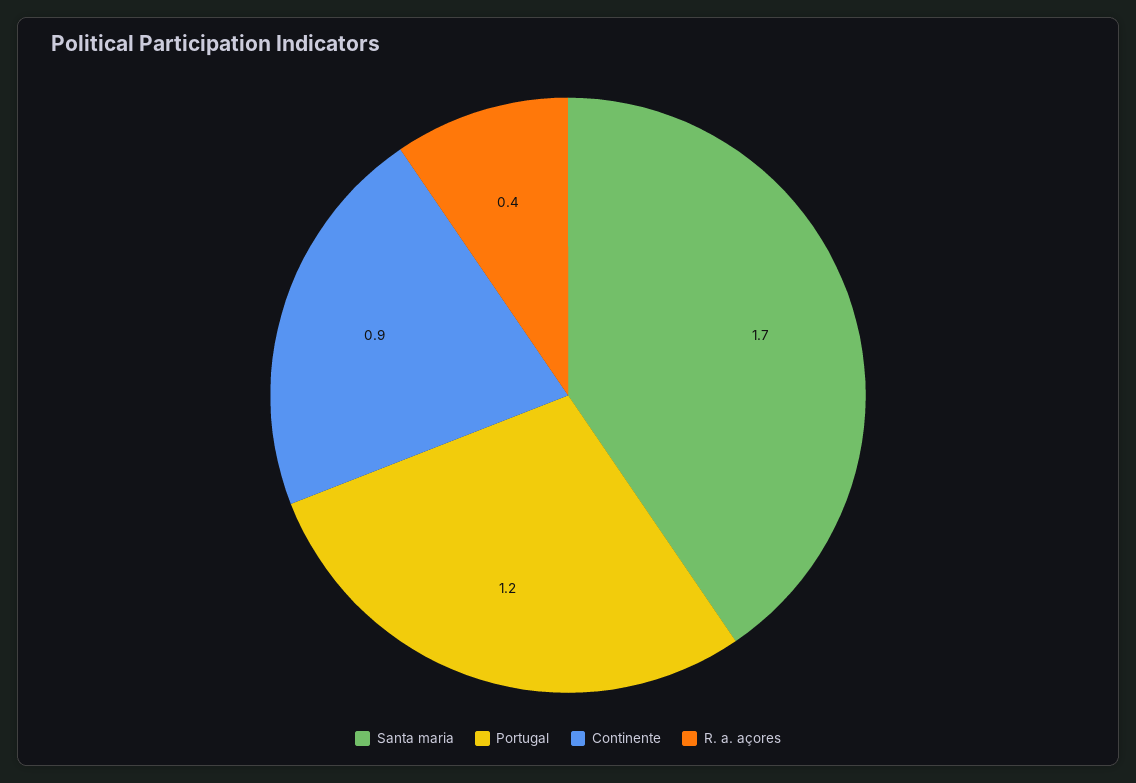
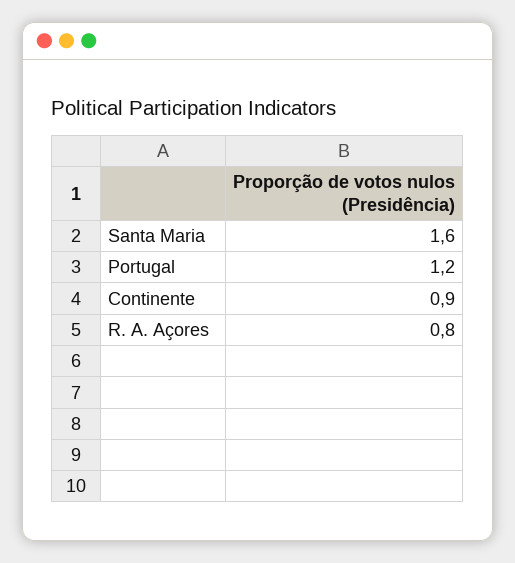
Santa maria: 1.7 -> 1.6
R. a. açores: 0.4 -> 0.8

